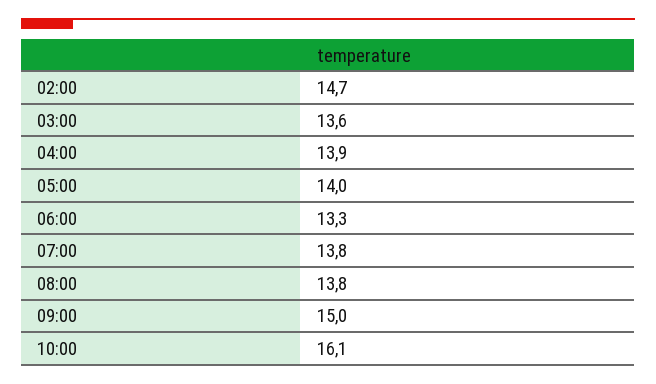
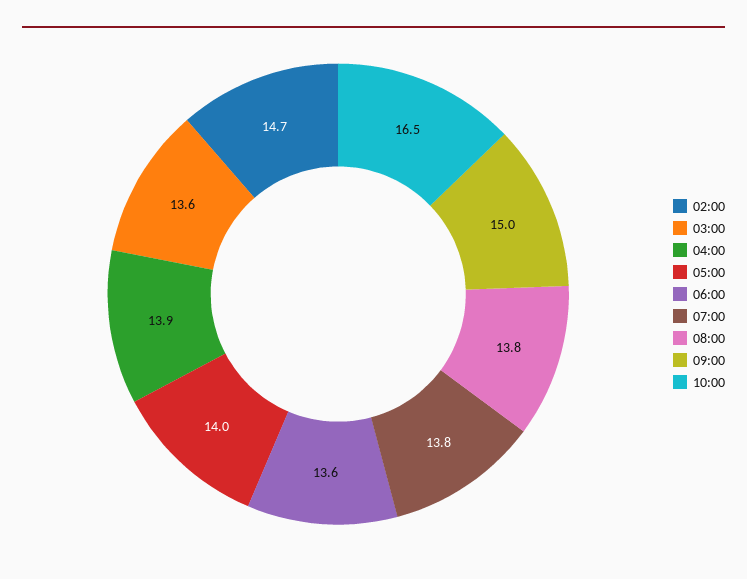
06:00: 13.3 -> 13.6
10:00: 16.1 -> 16.5

